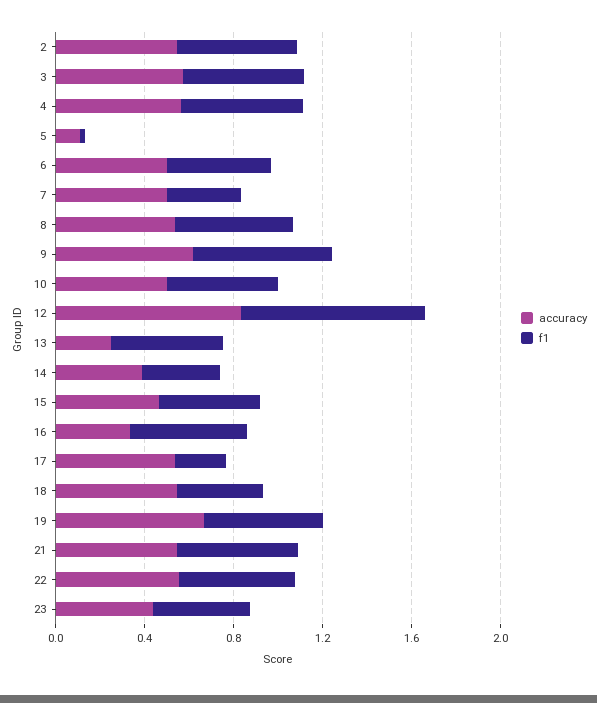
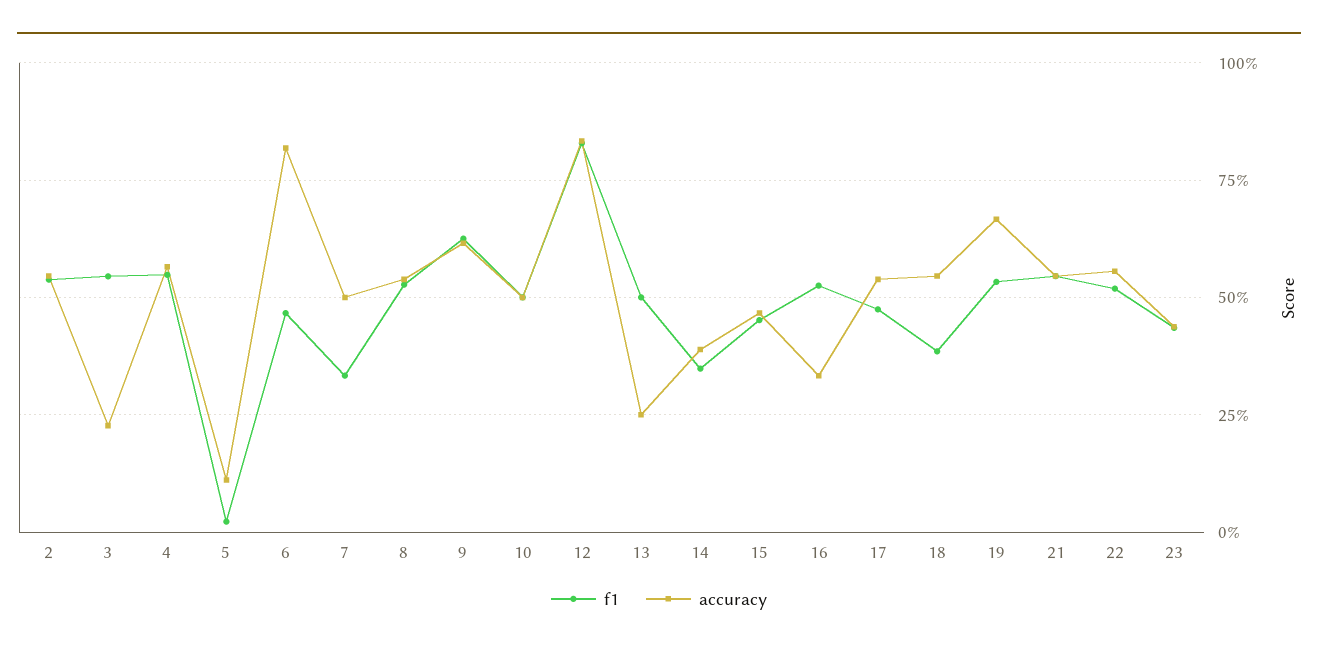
accuracy, 3: 0.6 -> 0.225
accuracy, 6: 0.5 -> 0.825
f1, 17: 0.2 -> 0.475

